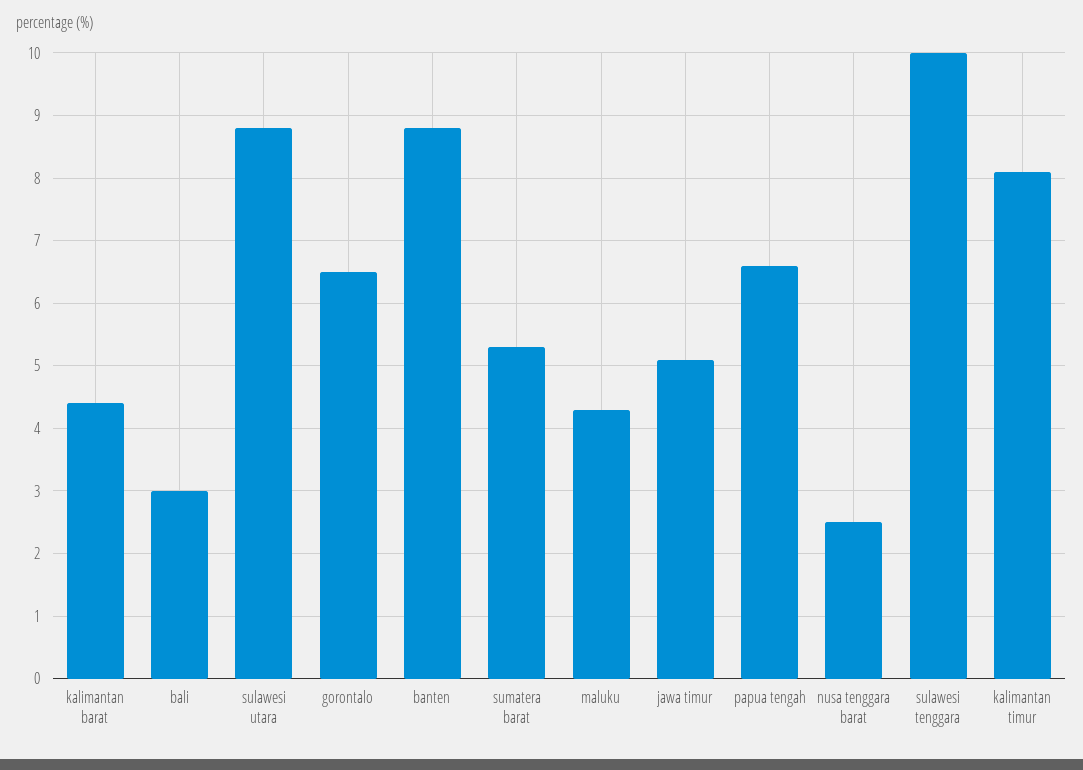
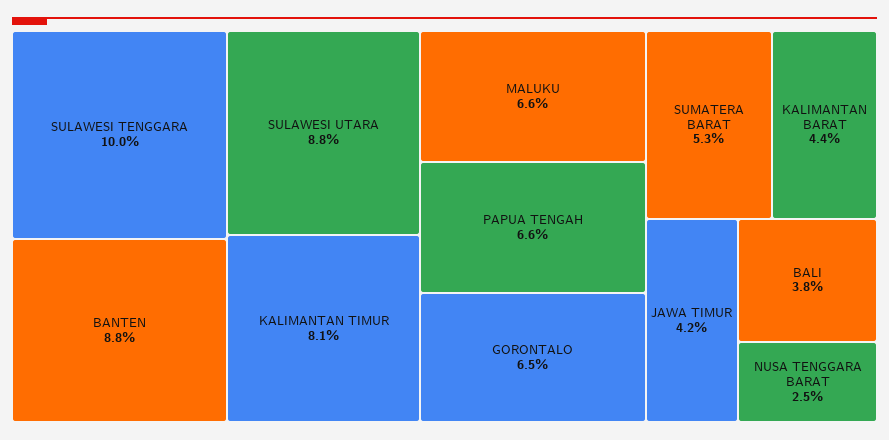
bali: 3 -> 3.8
maluku: 4.3 -> 6.6
jawa timur: 5.1 -> 4.2

